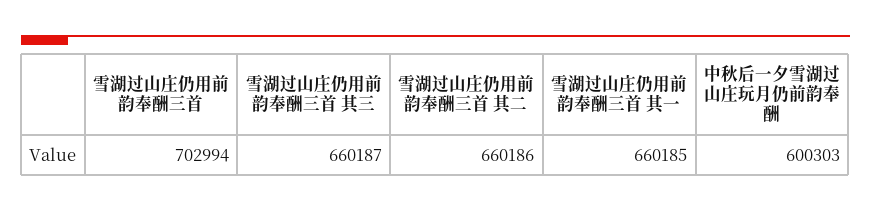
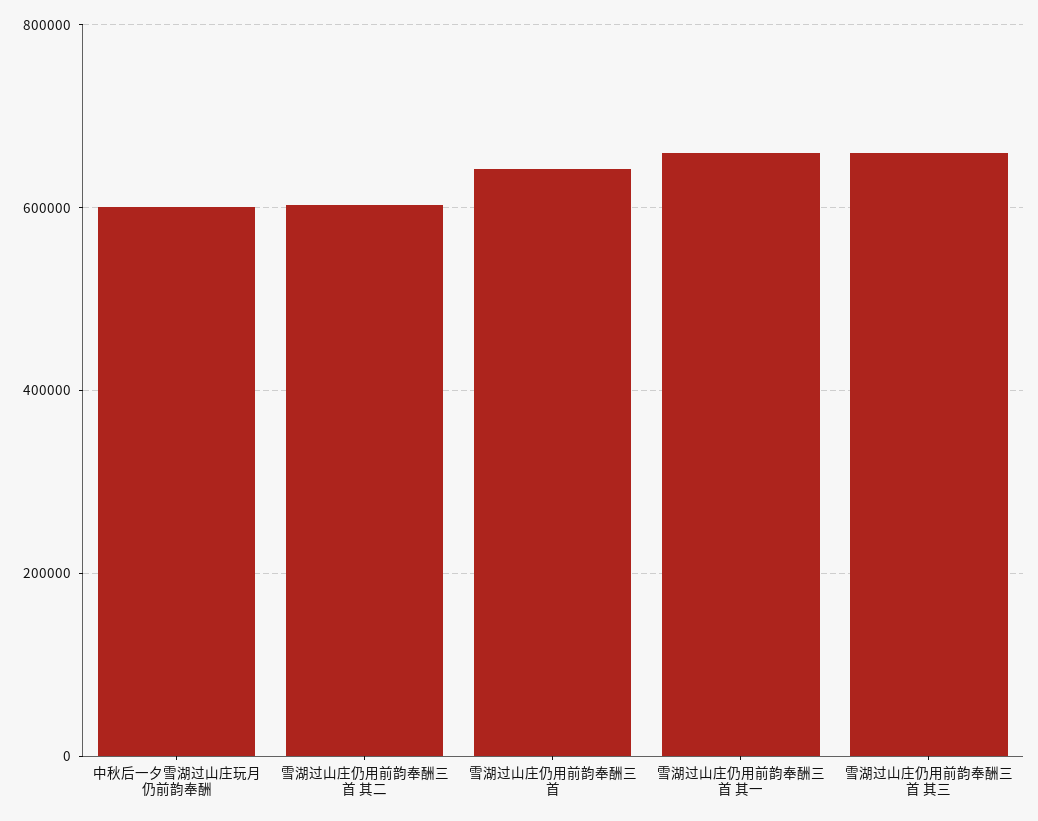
雪湖过山庄仍用前韵奉酬三首: 702994 -> 640000
雪湖过山庄仍用前韵奉酬三首 其二: 660186 -> 600000

